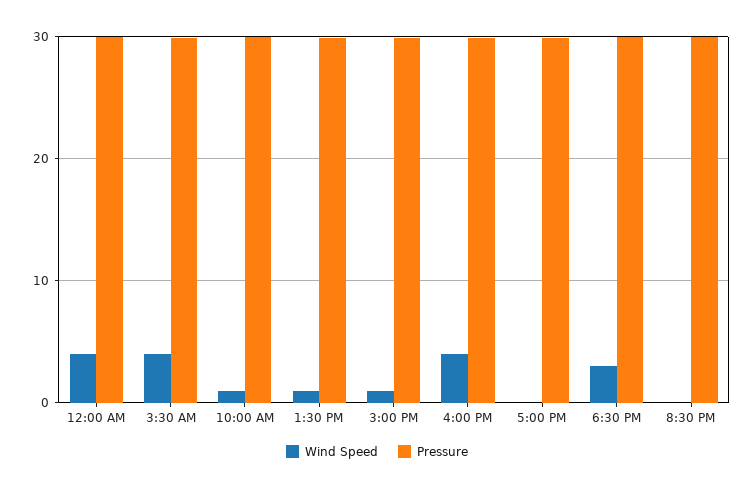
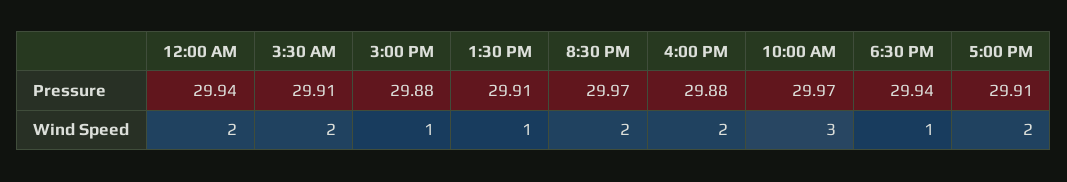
Wind Speed, 12:00 AM: 4 -> 2
Wind Speed, 3:30 AM: 4 -> 2
Wind Speed, 10:00 AM: 1 -> 3
Wind Speed, 4:00 PM: 4 -> 2
Wind Speed, 5:00 PM: 0 -> 2
Wind Speed, 6:30 PM: 3 -> 1
Wind Speed, 8:30 PM: 0 -> 2

